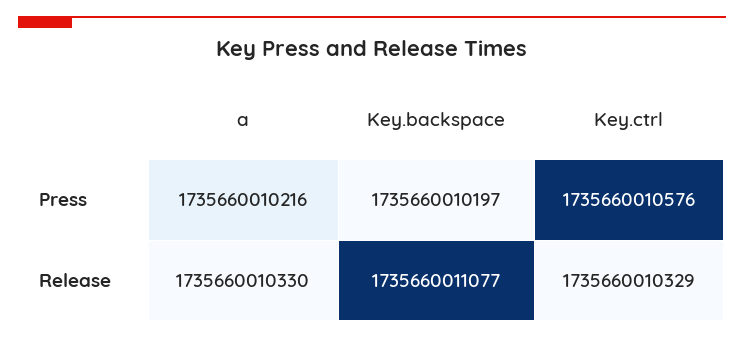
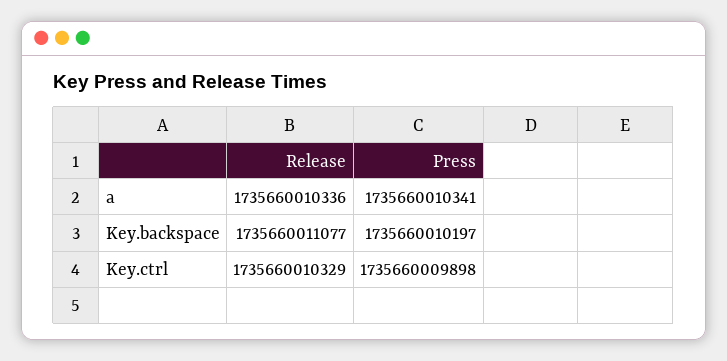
a, Press: 1735660010216 -> 1735660010341
Key.ctrl, Press: 1735660010576 -> 1735660009898
a, Release: 1735660010330 -> 1735660010336

